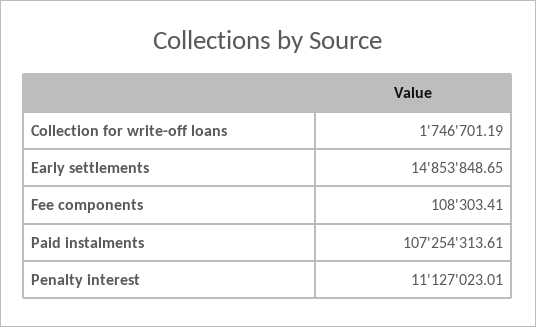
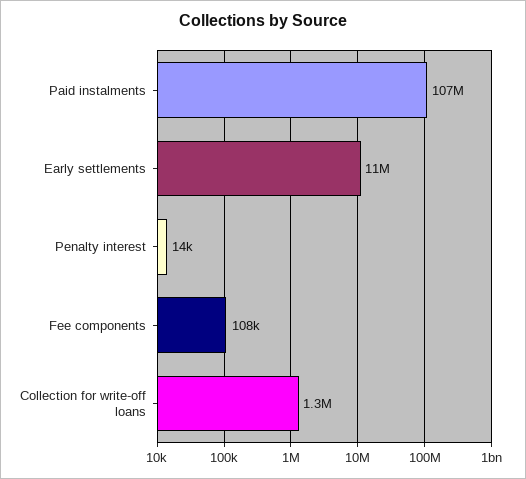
Collection for write-off loans: 1746701.19 -> 1300000
Early settlements: 14853848.65 -> 11000000
Penalty interest: 11127023.01 -> 14000

